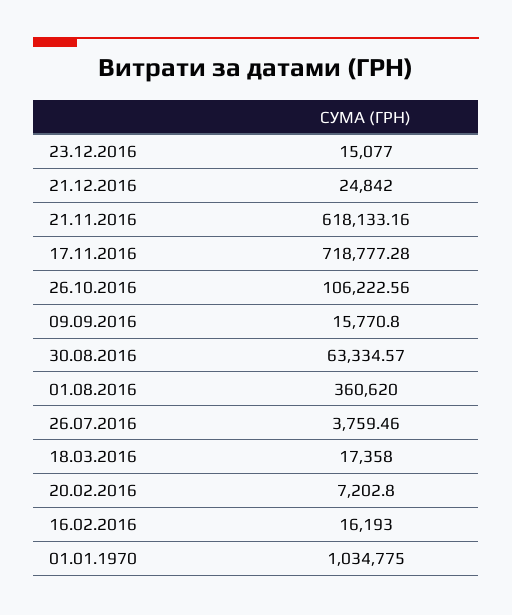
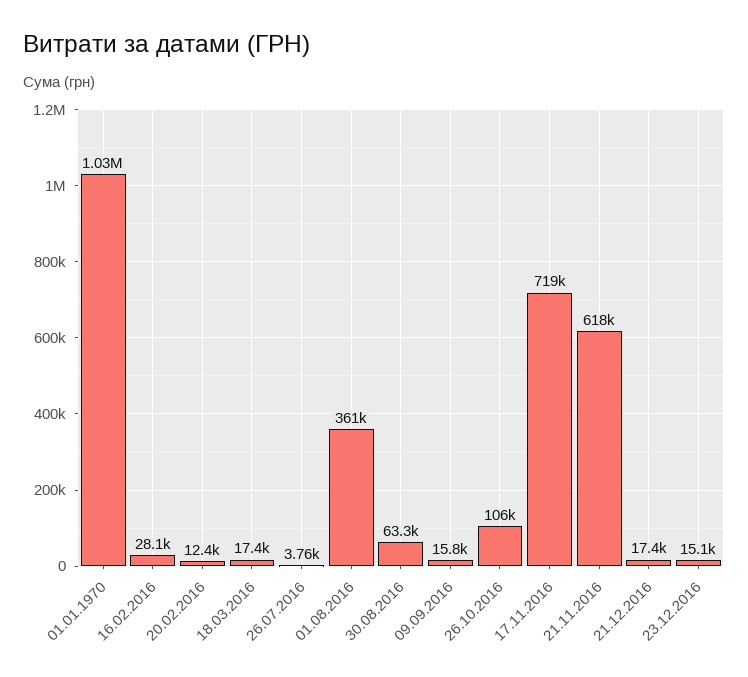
21.12.2016: 24842 -> 17400
20.02.2016: 7202.8 -> 12400
16.02.2016: 16193 -> 28100

